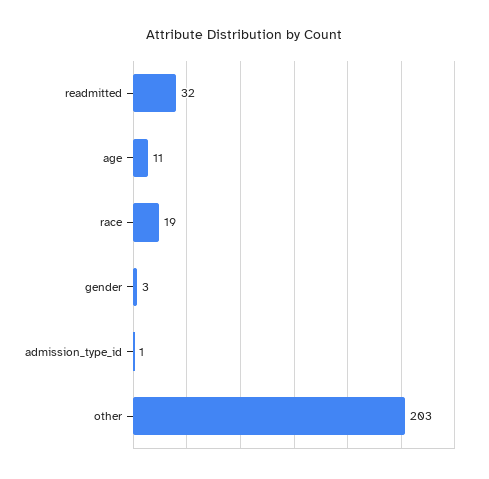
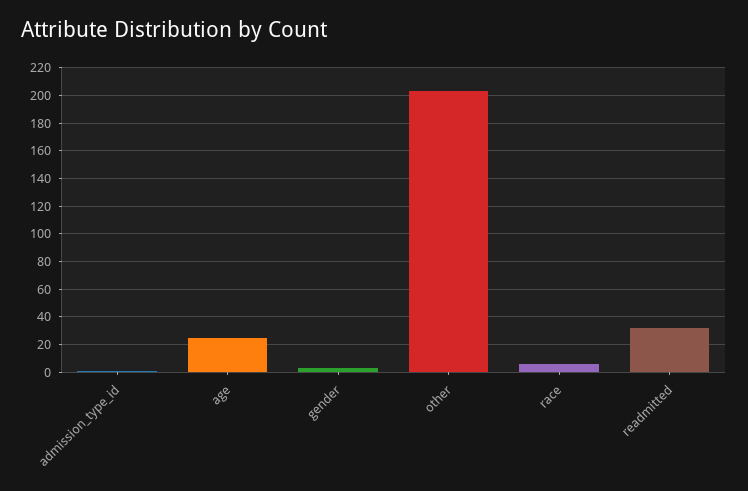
age: 11 -> 25
race: 19 -> 5

